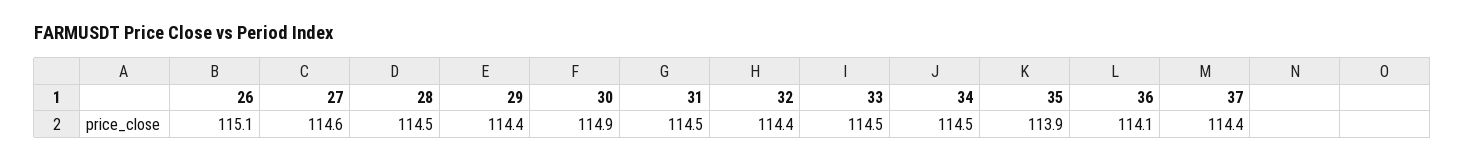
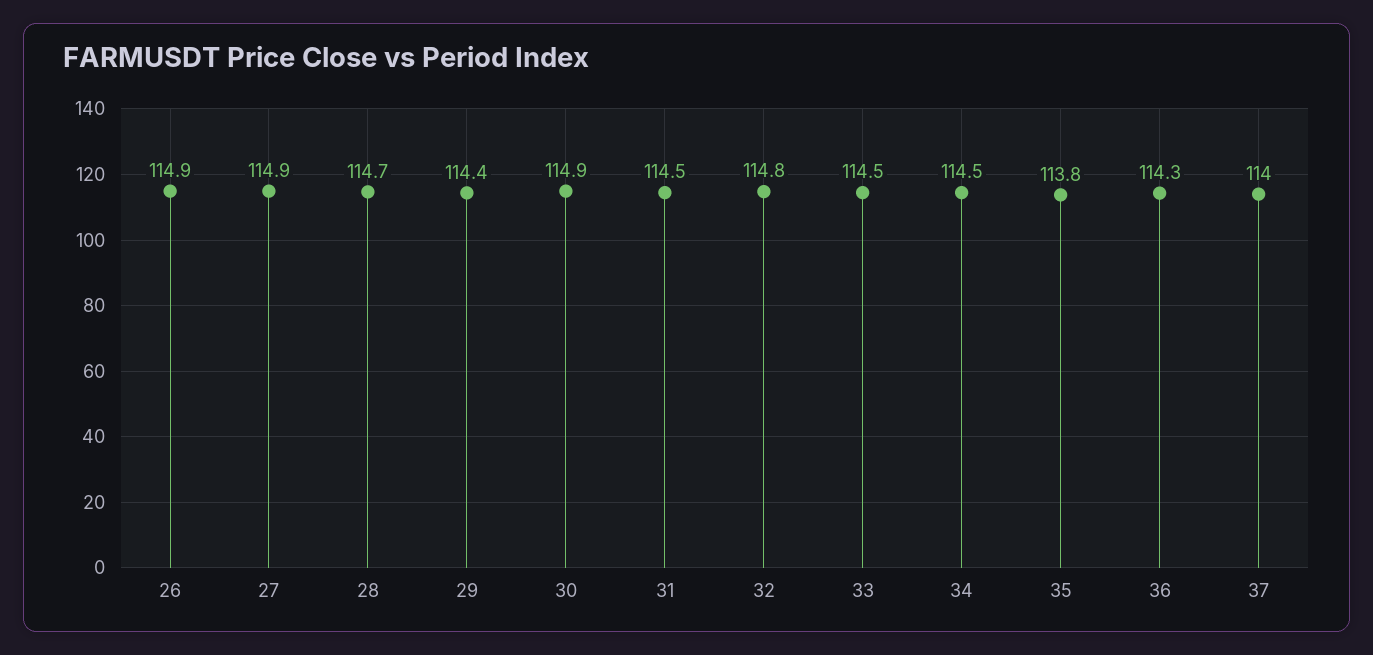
26: 115.1 -> 114.9
27: 114.6 -> 114.9
28: 114.5 -> 114.7
32: 114.4 -> 114.8
35: 113.9 -> 113.8
36: 114.1 -> 114.3
37: 114.4 -> 114

